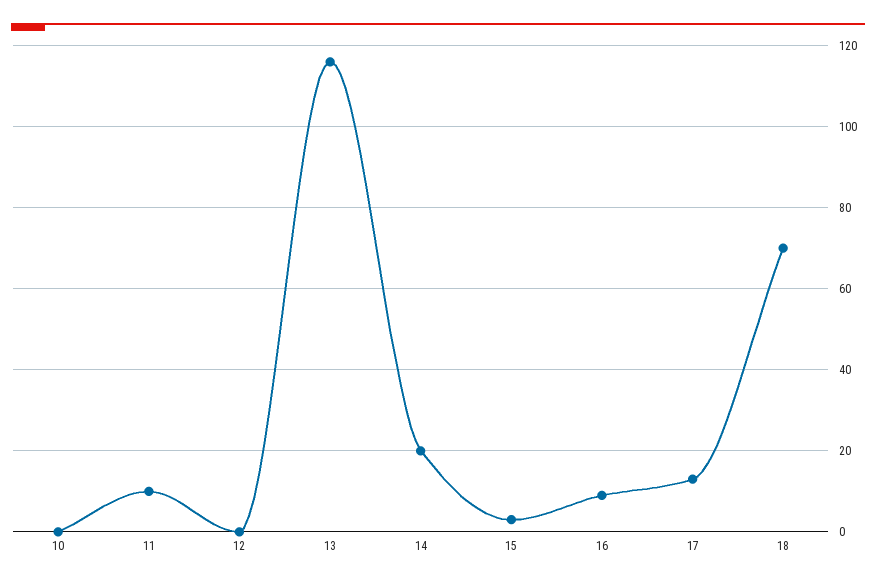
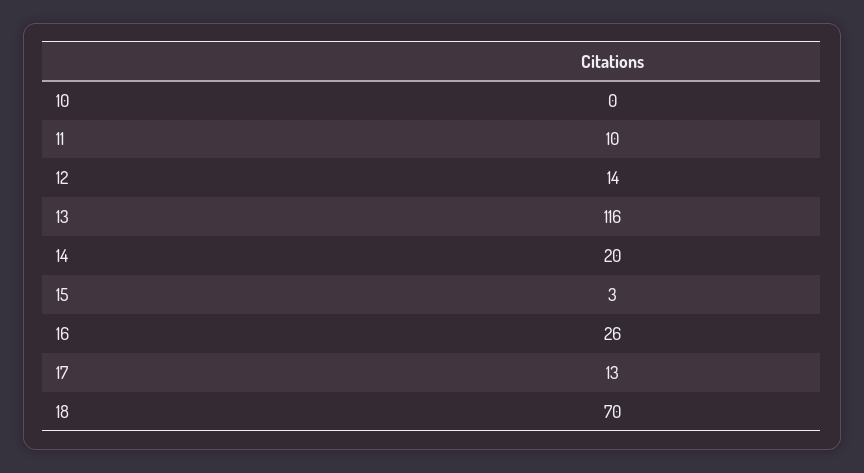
12: 0 -> 14
16: 10 -> 26

